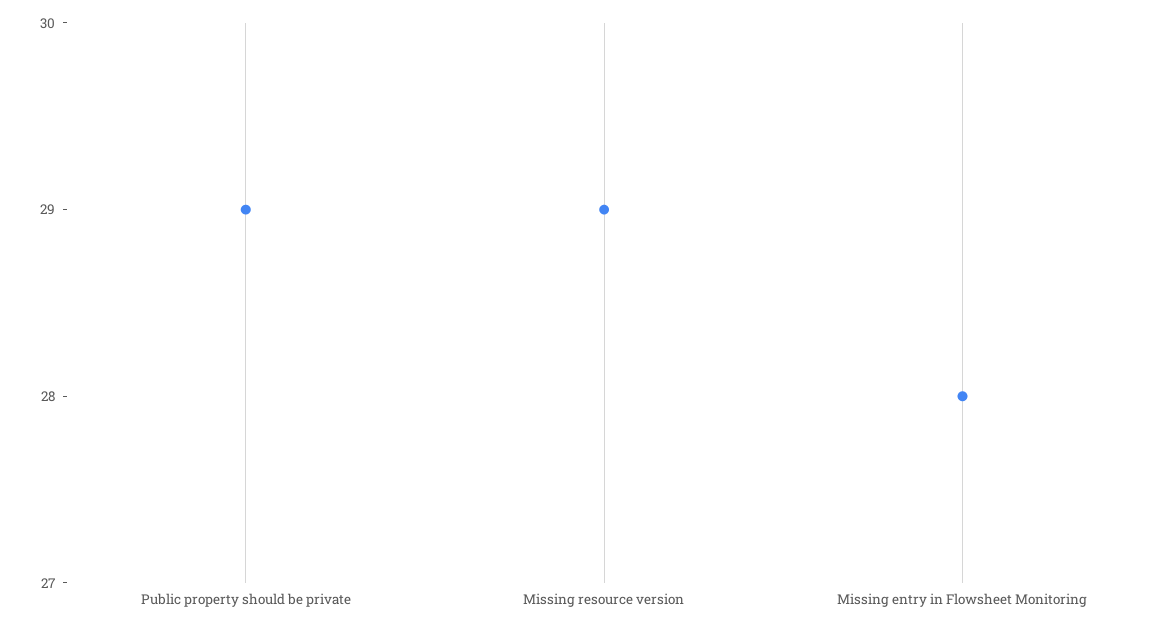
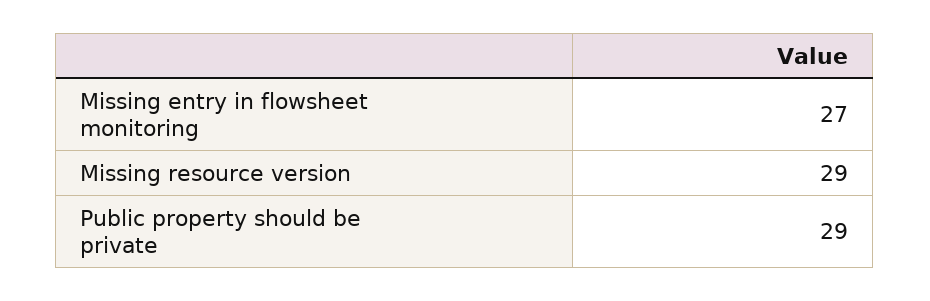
Missing entry in Flowsheet Monitoring: 28 -> 27

